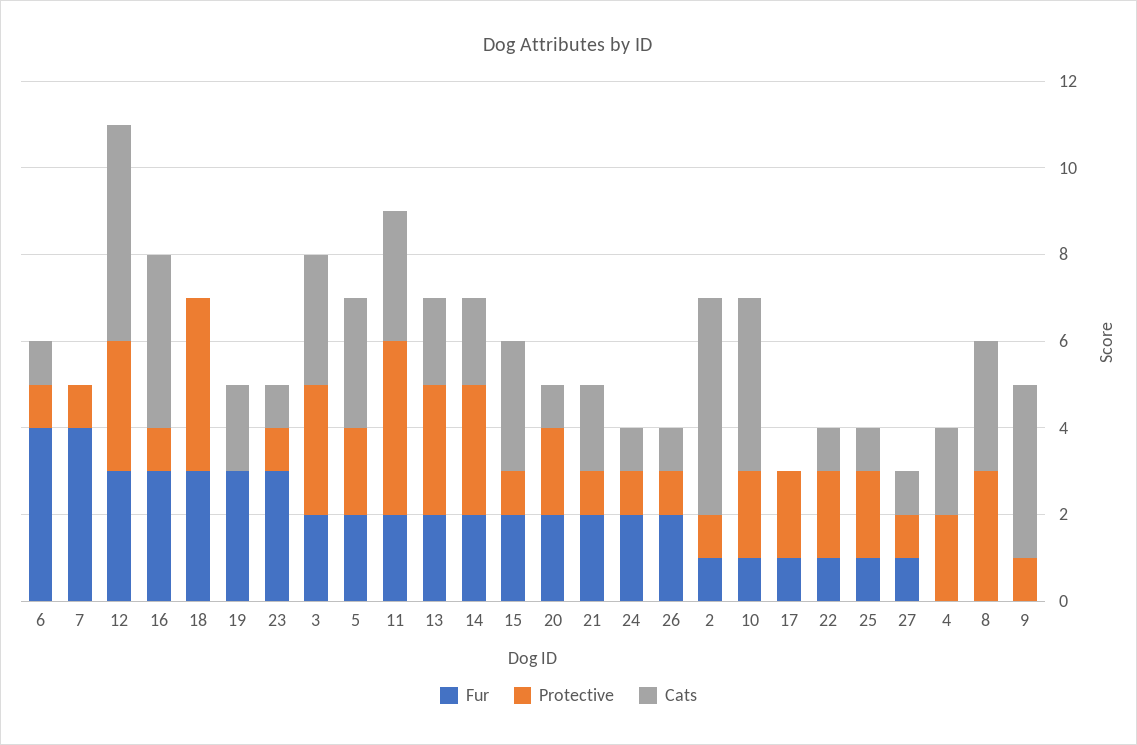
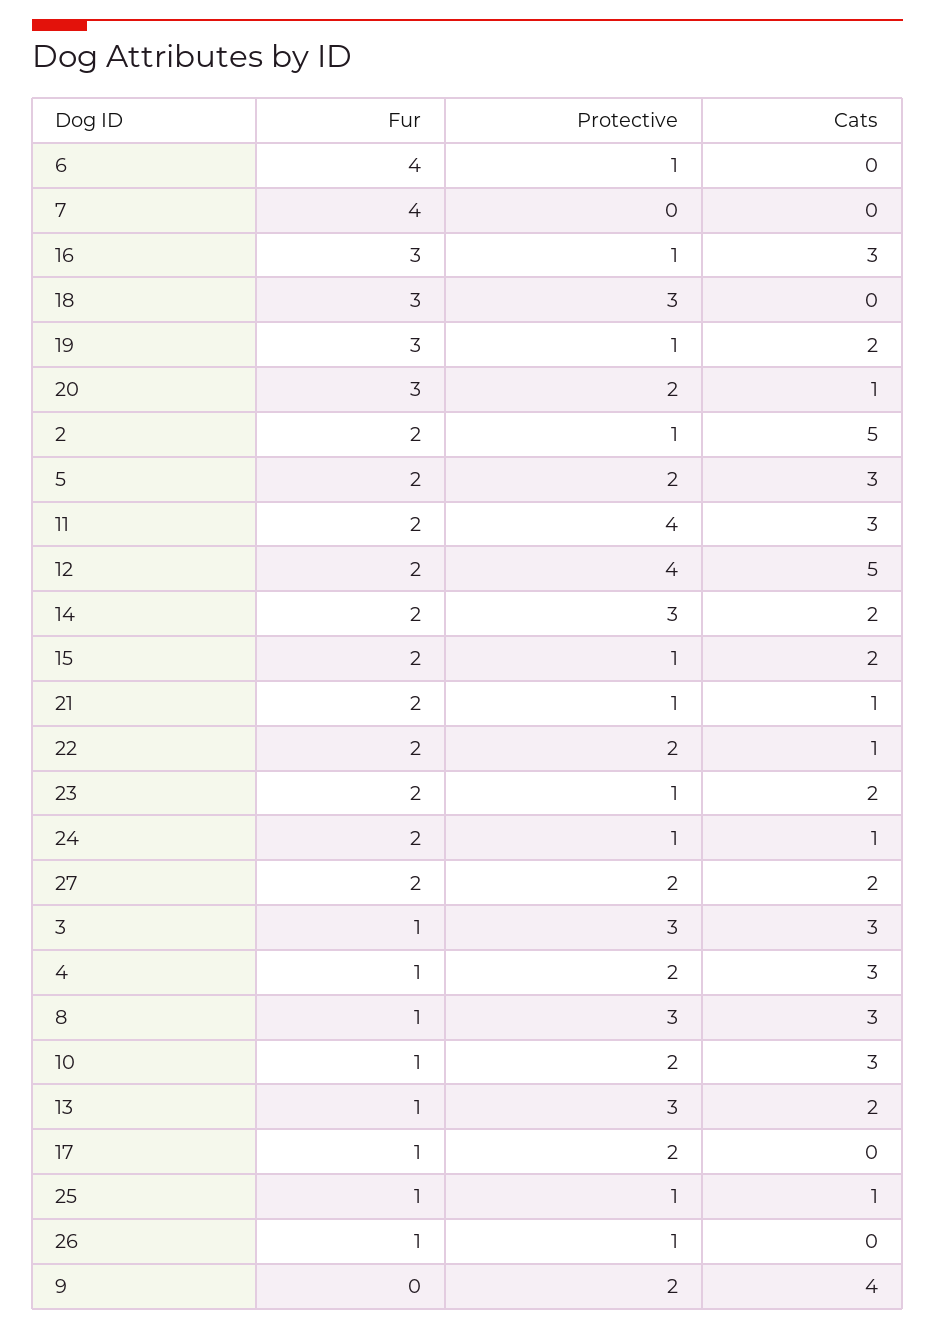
Cats, 6: 1 -> 0
Protective, 7: 1 -> 0
Fur, 12: 3 -> 2
Protective, 12: 3 -> 4
Cats, 16: 4 -> 3
Protective, 18: 4 -> 3
Protective, 19: 0 -> 1
Fur, 23: 3 -> 2
Cats, 23: 1 -> 2
Fur, 3: 2 -> 1
Fur, 13: 2 -> 1
Cats, 15: 3 -> 2
Fur, 20: 2 -> 3
Cats, 21: 2 -> 1
Fur, 26: 2 -> 1
Cats, 26: 1 -> 0
Fur, 2: 1 -> 2
Cats, 10: 4 -> 3
Fur, 22: 1 -> 2
Protective, 25: 2 -> 1
Fur, 27: 1 -> 2
Protective, 27: 1 -> 2
Cats, 27: 1 -> 2
Fur, 4: 0 -> 1
Cats, 4: 2 -> 3
Fur, 8: 0 -> 1
Protective, 9: 1 -> 2

